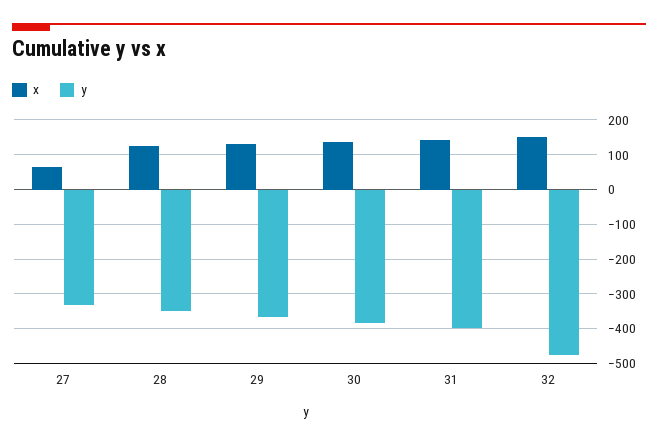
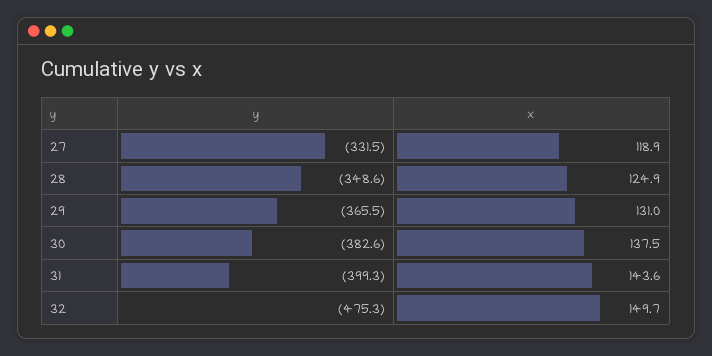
x, 27: 60 -> 118.9

